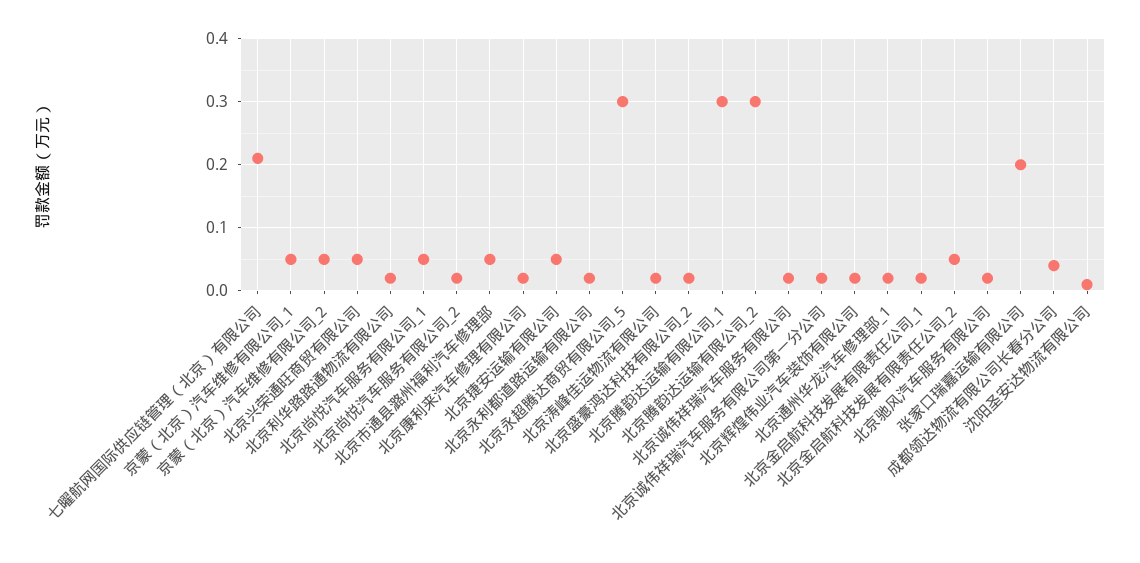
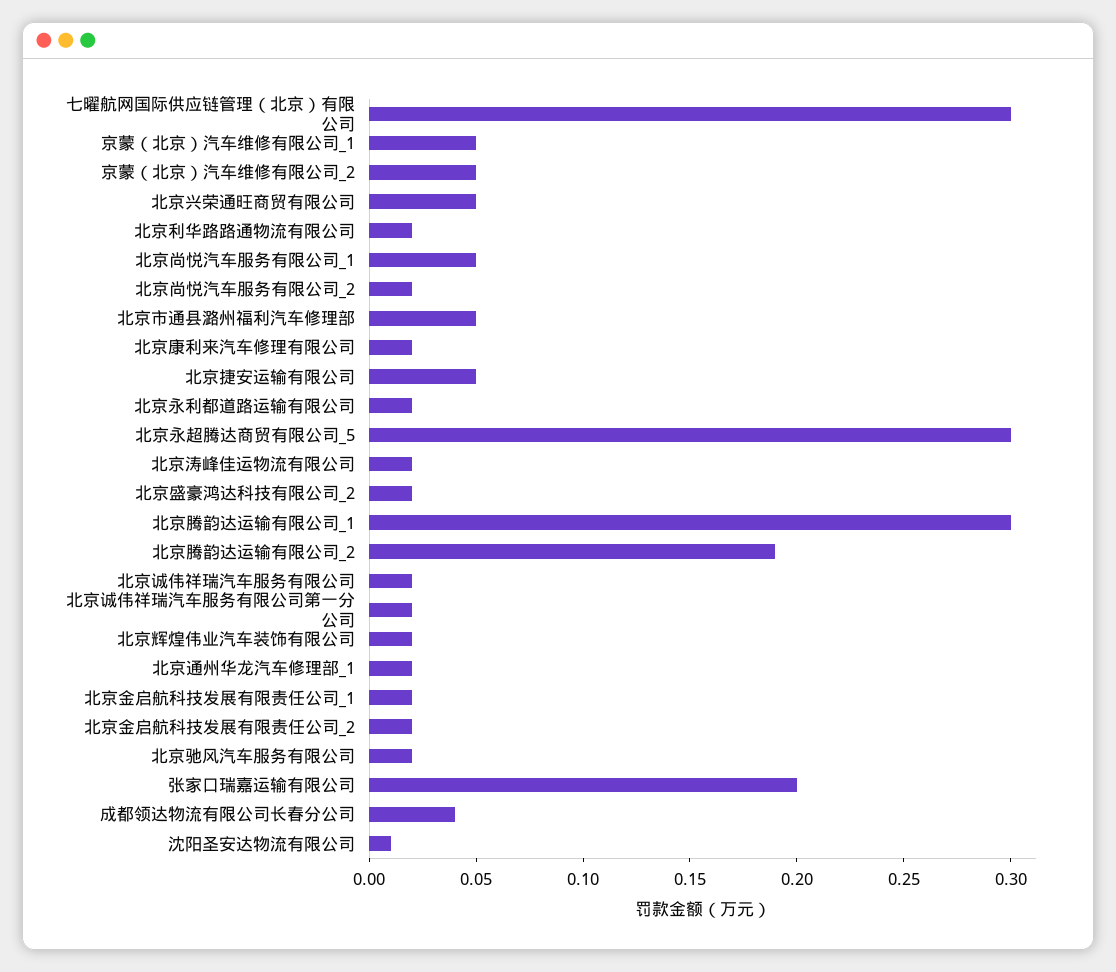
七曜航网国际供应链管理（北京）有限公司: 0.21 -> 0.3
北京腾韵达运输有限公司_2: 0.3 -> 0.19
北京金启航科技发展有限责任公司_2: 0.05 -> 0.02

